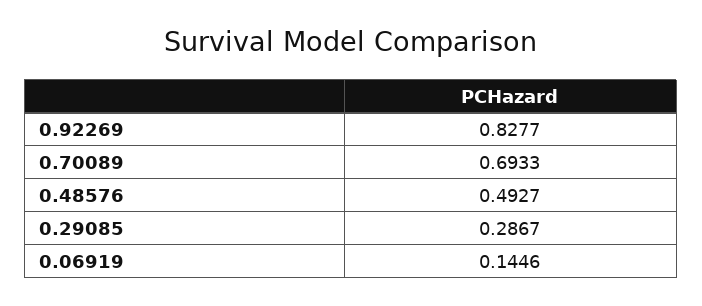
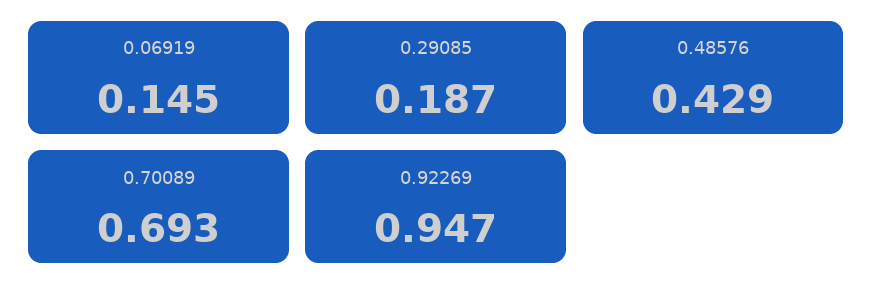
0.92269: 0.8277 -> 0.947
0.48576: 0.4927 -> 0.429
0.29085: 0.2867 -> 0.187

